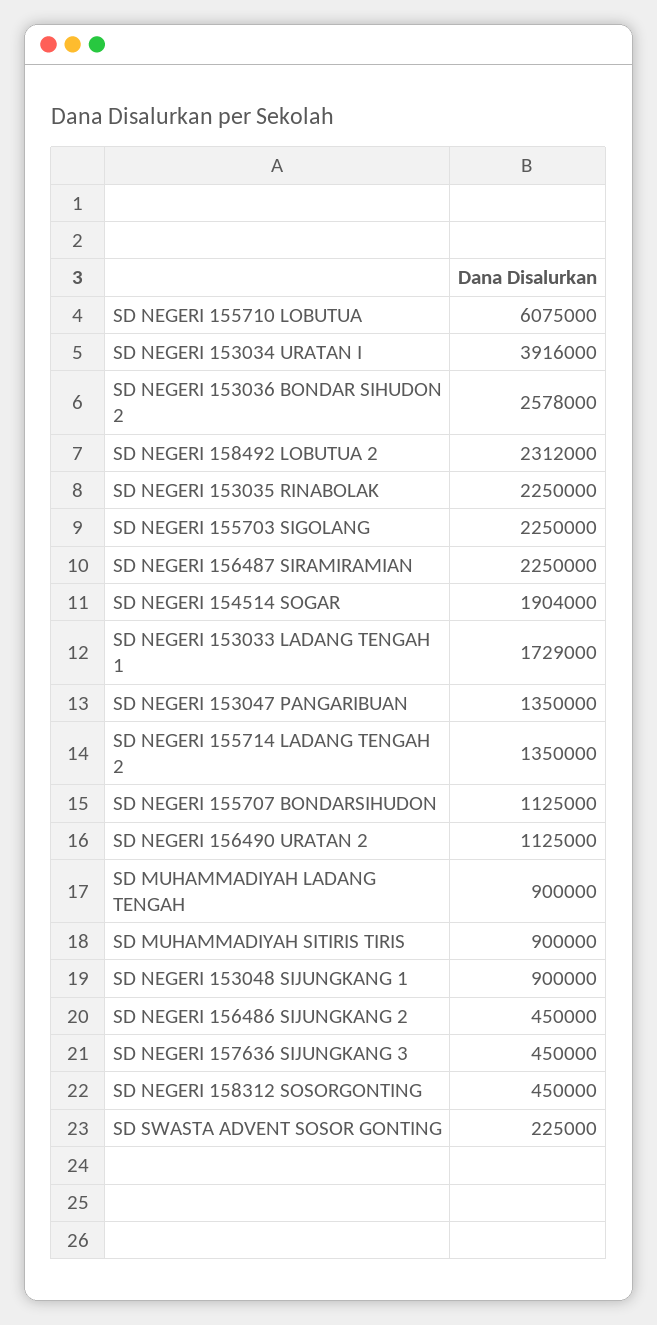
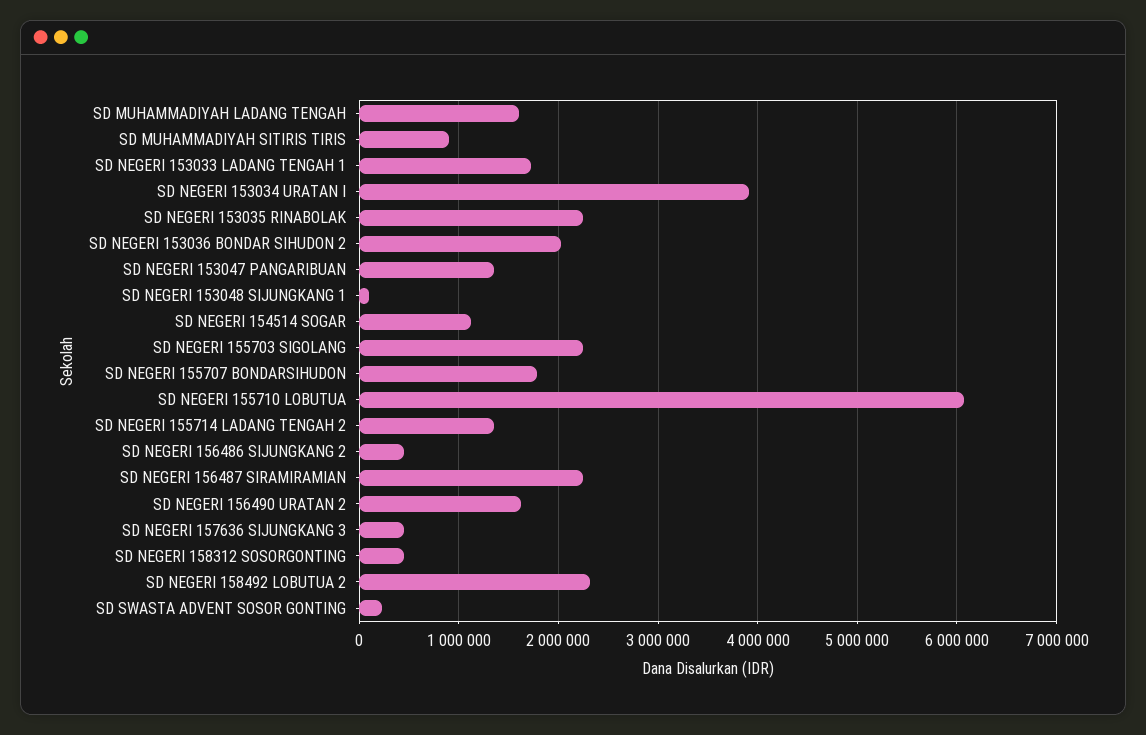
SD NEGERI 153036 BONDAR SIHUDON 2: 2578000 -> 2000000
SD NEGERI 154514 SOGAR: 1904000 -> 1100000
SD NEGERI 155707 BONDARSIHUDON: 1125000 -> 1800000
SD NEGERI 156490 URATAN 2: 1125000 -> 1600000
SD MUHAMMADIYAH LADANG TENGAH: 900000 -> 1600000
SD NEGERI 153048 SIJUNGKANG 1: 900000 -> 100000

